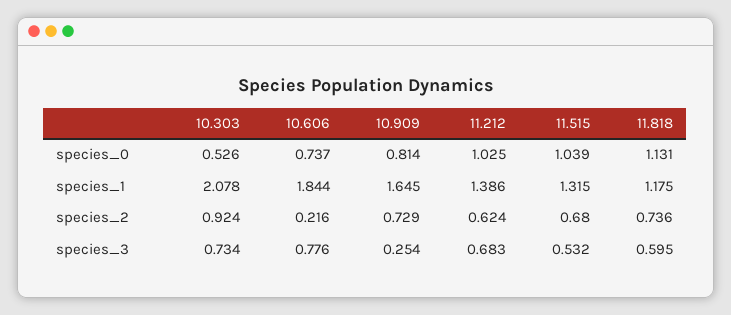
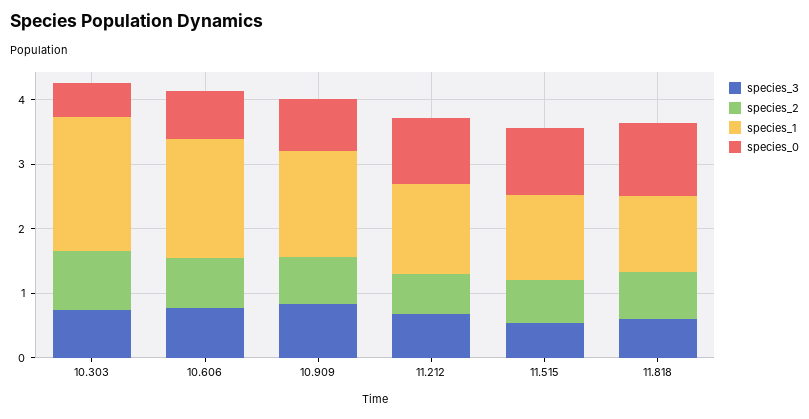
species_2, 10.606: 0.216 -> 0.8
species_3, 10.909: 0.254 -> 0.8

